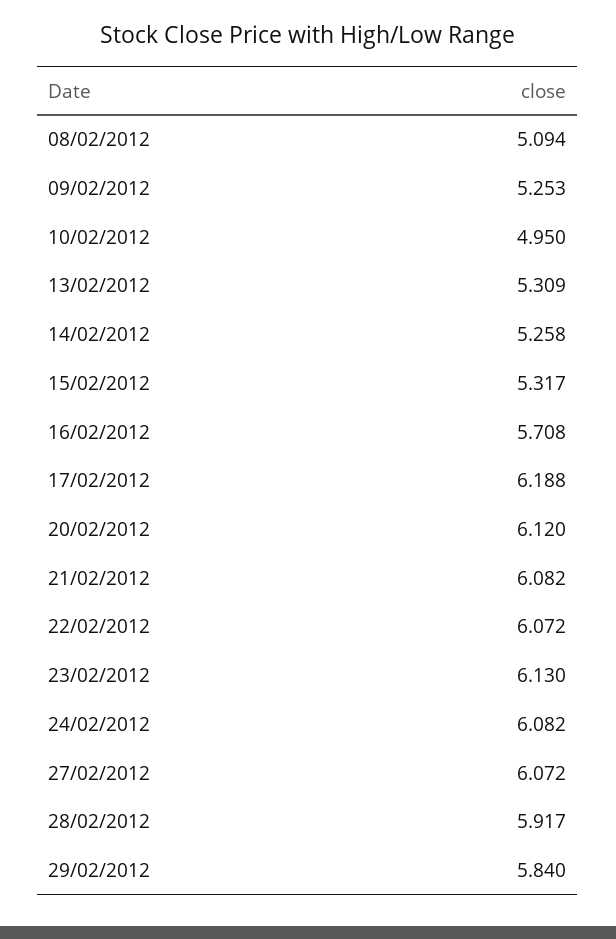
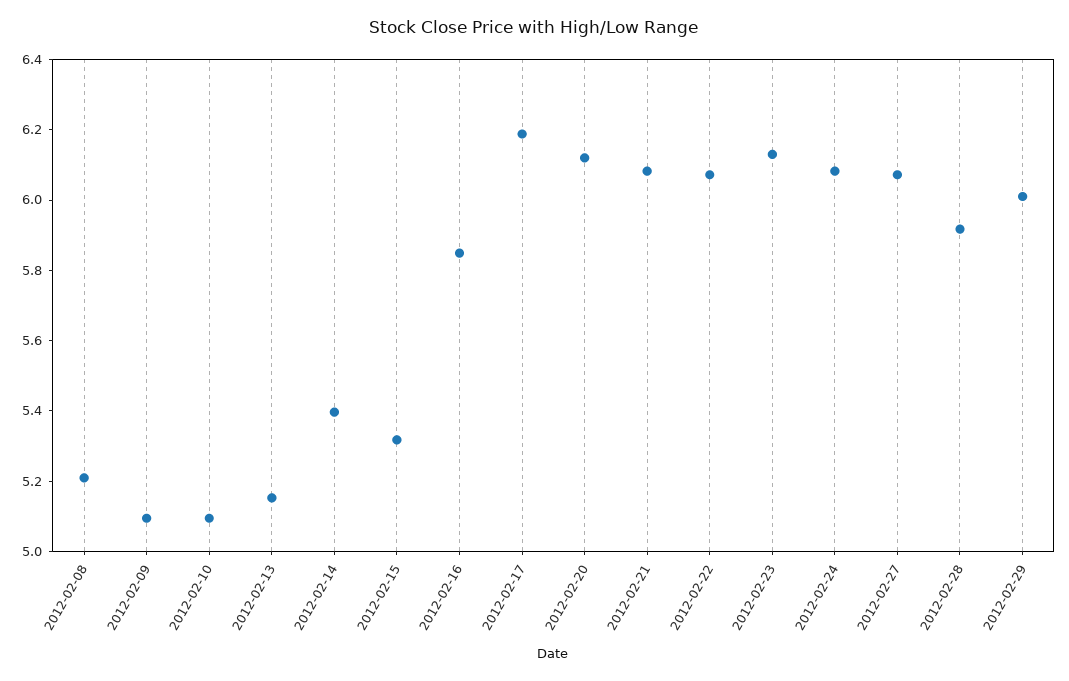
08/02/2012: 5.094 -> 5.2
09/02/2012: 5.253 -> 5.1
10/02/2012: 4.95 -> 5.1
13/02/2012: 5.309 -> 5.15
14/02/2012: 5.258 -> 5.4
16/02/2012: 5.708 -> 5.85
29/02/2012: 5.84 -> 6

